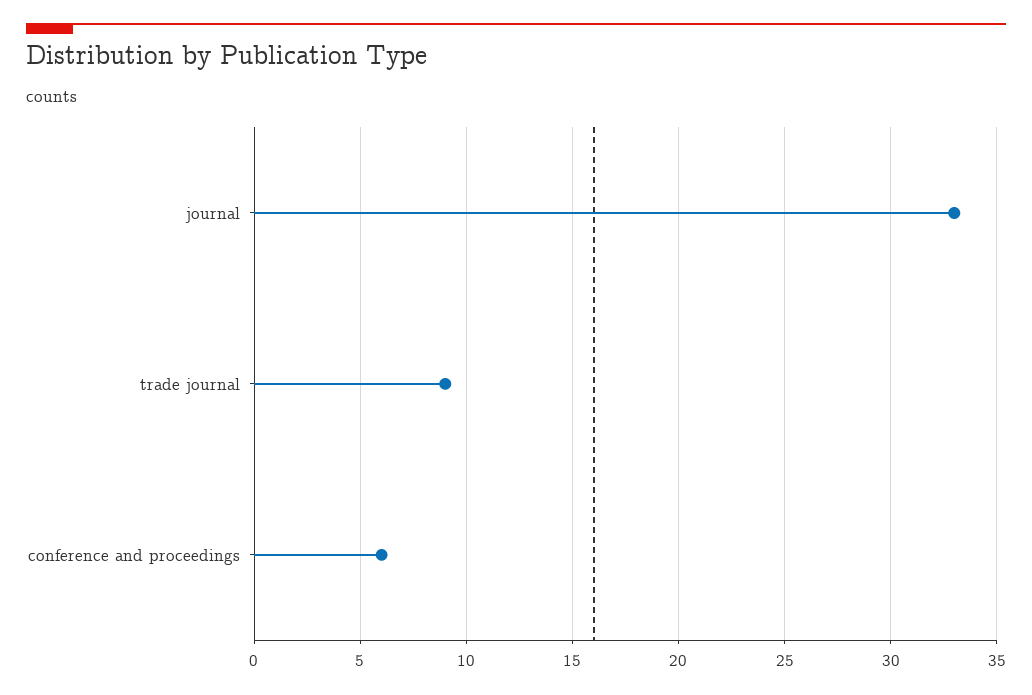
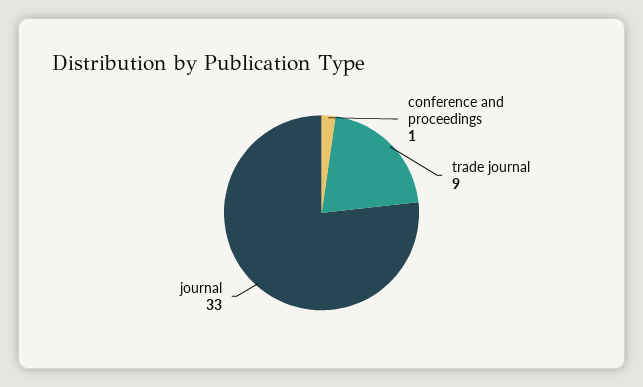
conference and proceedings: 6 -> 1

